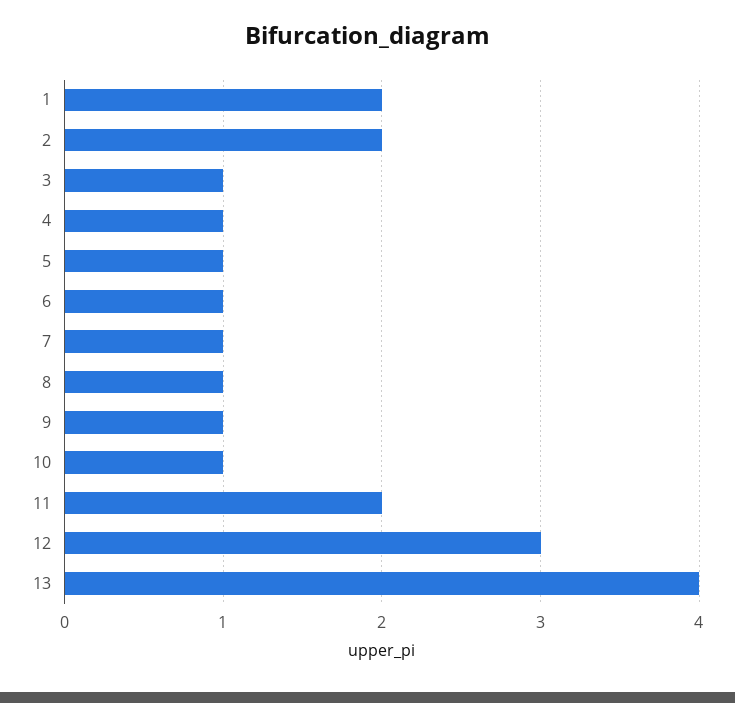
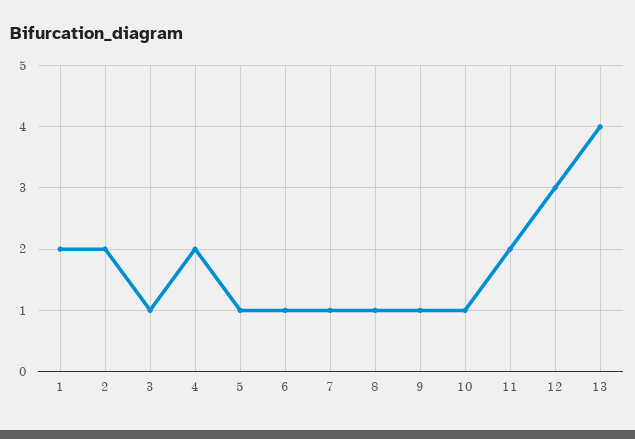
4: 1 -> 2

